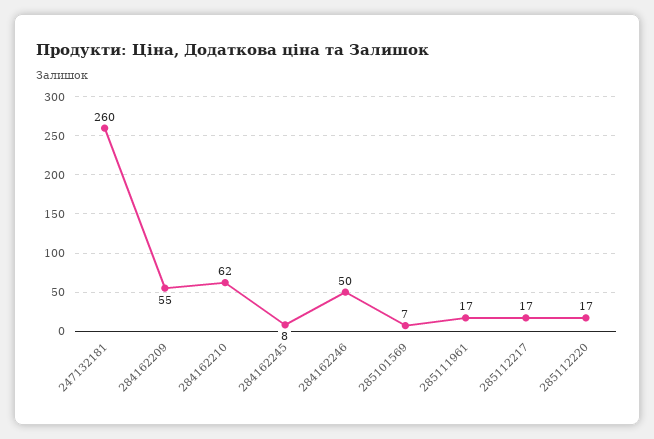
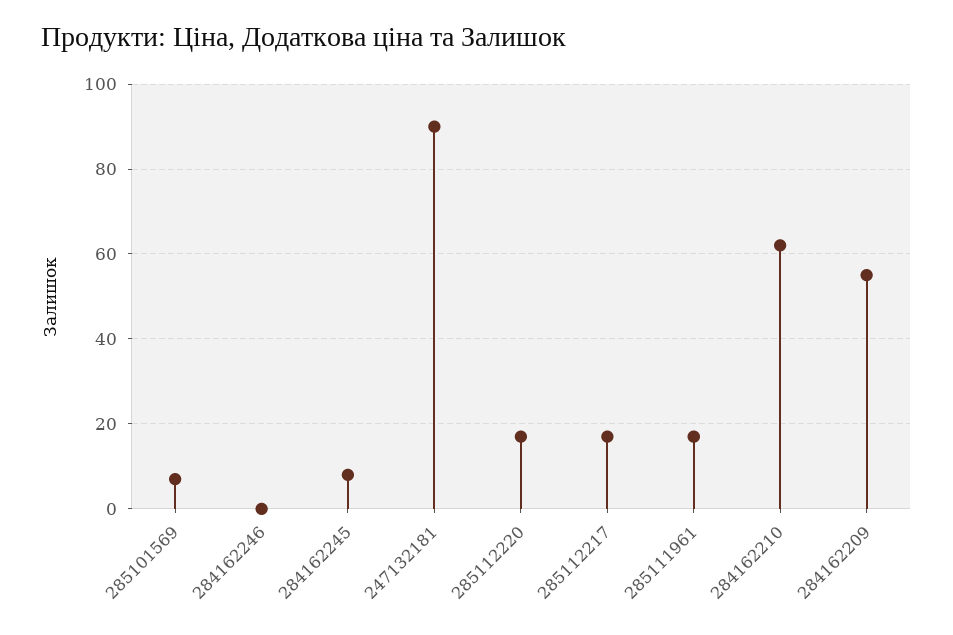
247132181: 260 -> 90
284162246: 50 -> 0

